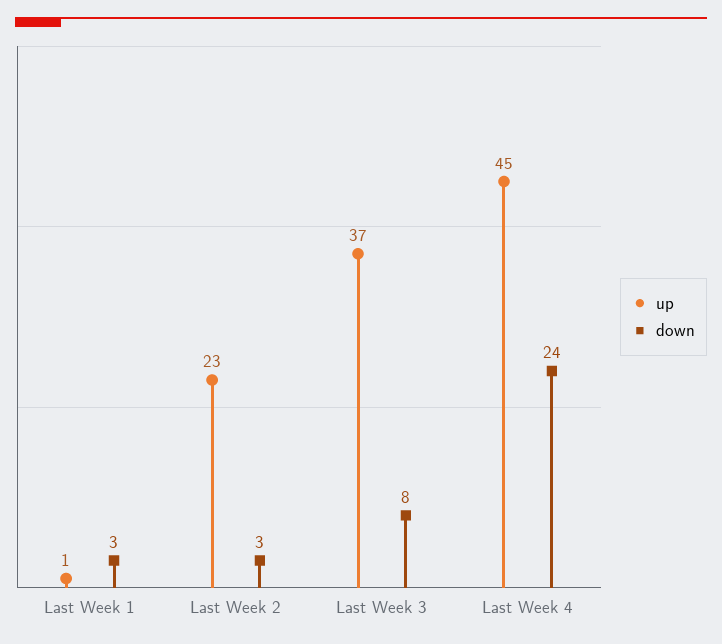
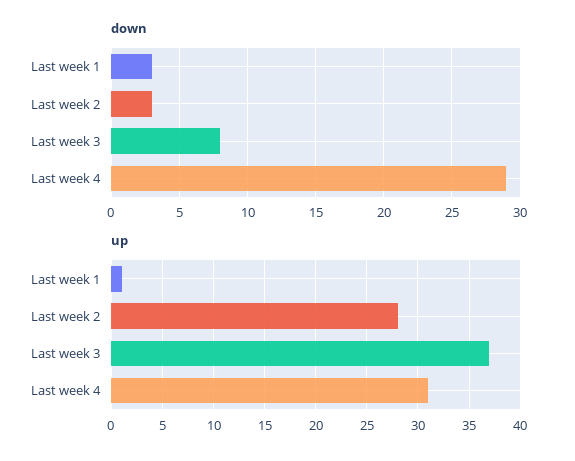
up, Last Week 2: 23 -> 28
up, Last Week 4: 45 -> 31
down, Last Week 4: 24 -> 29

